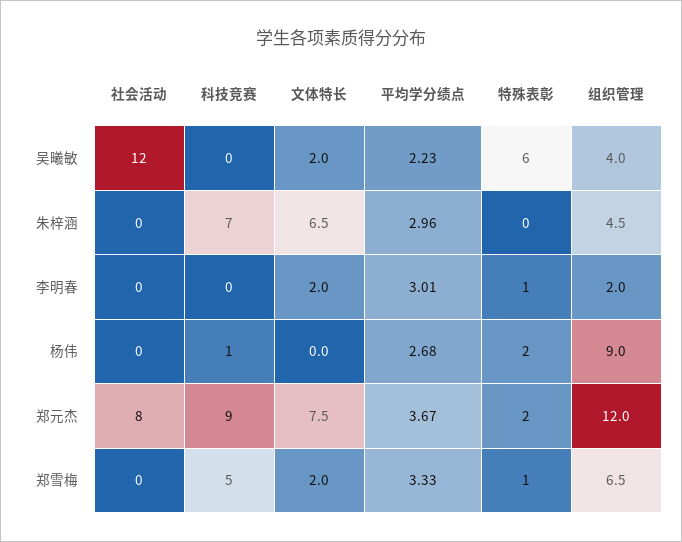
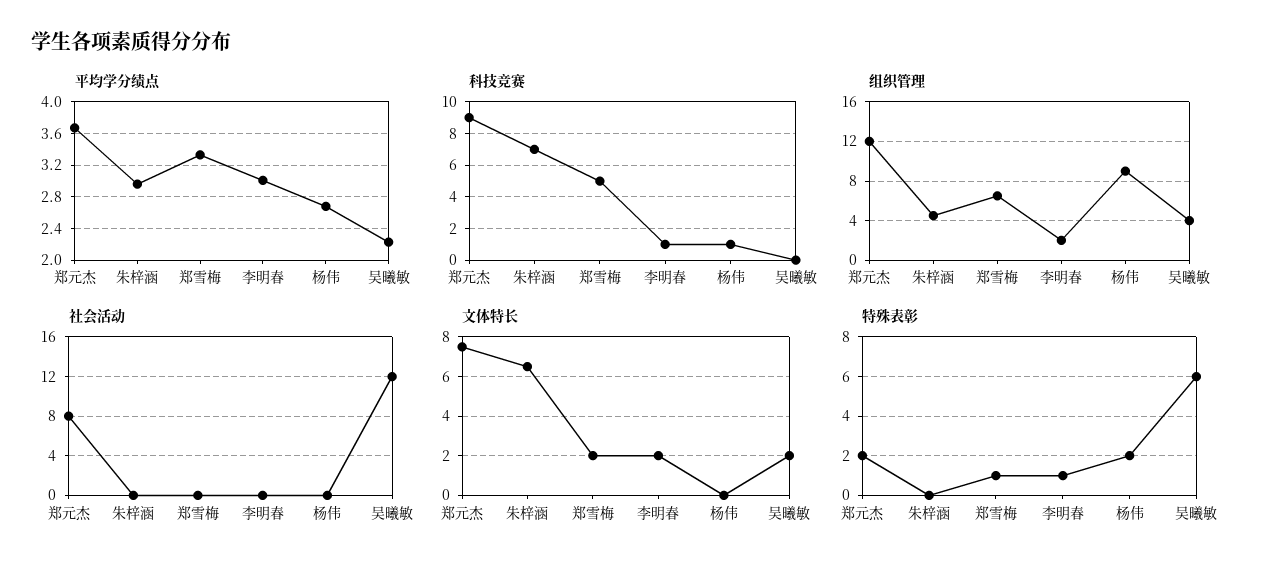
科技竞赛, 李明春: 0 -> 1

